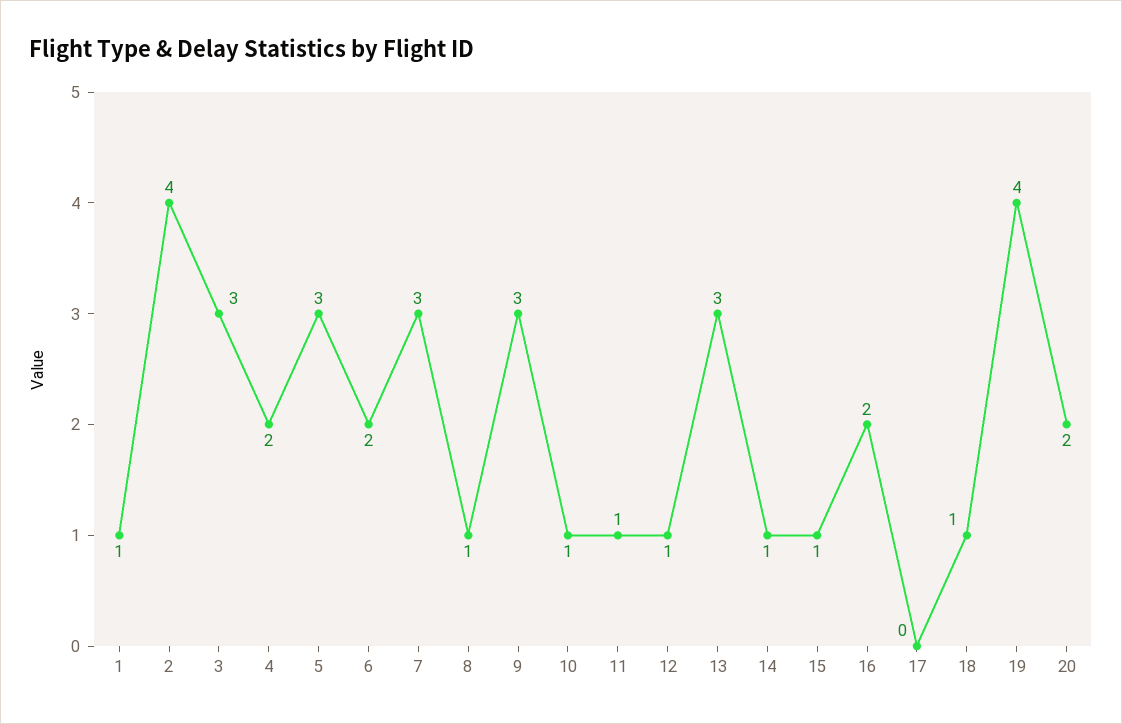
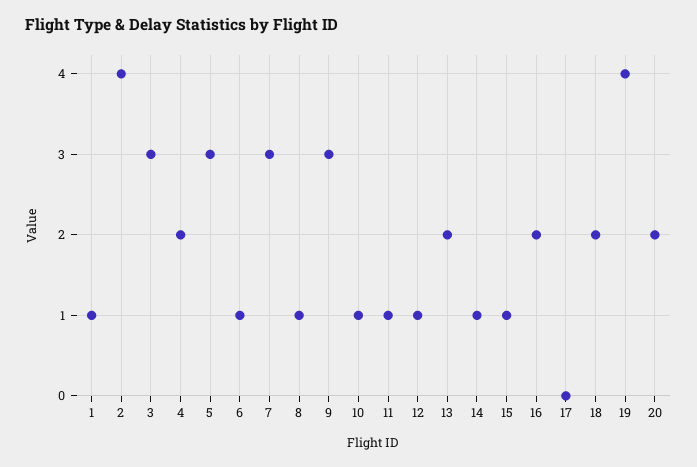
6: 2 -> 1
13: 3 -> 2
18: 1 -> 2

